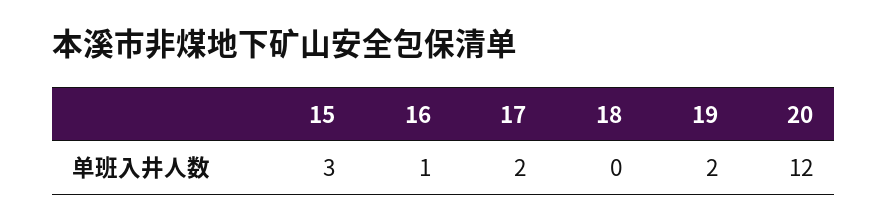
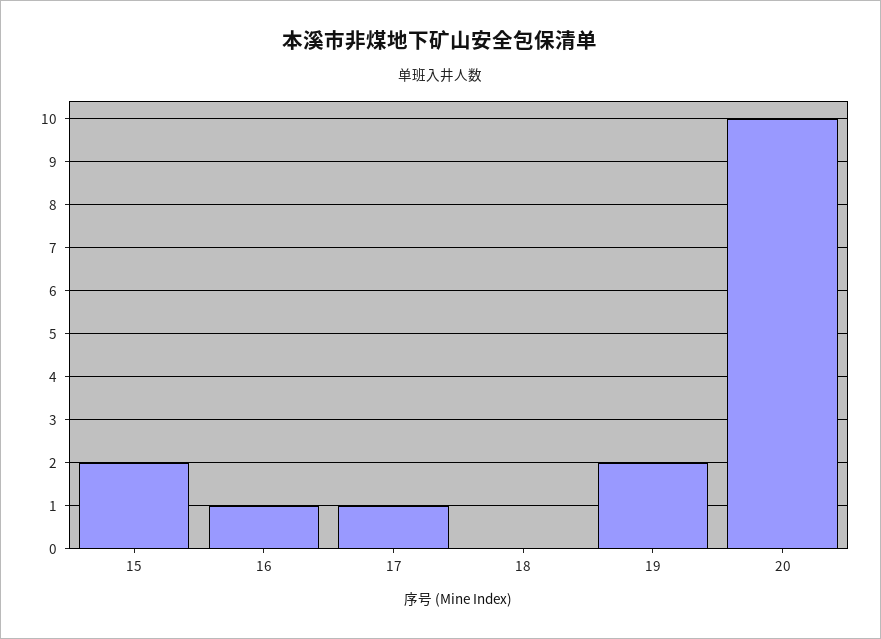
15: 3 -> 2
17: 2 -> 1
20: 12 -> 10

